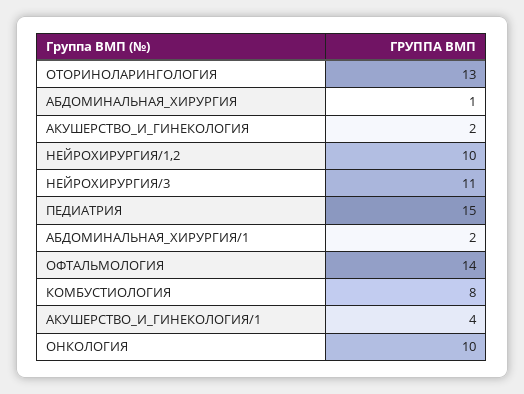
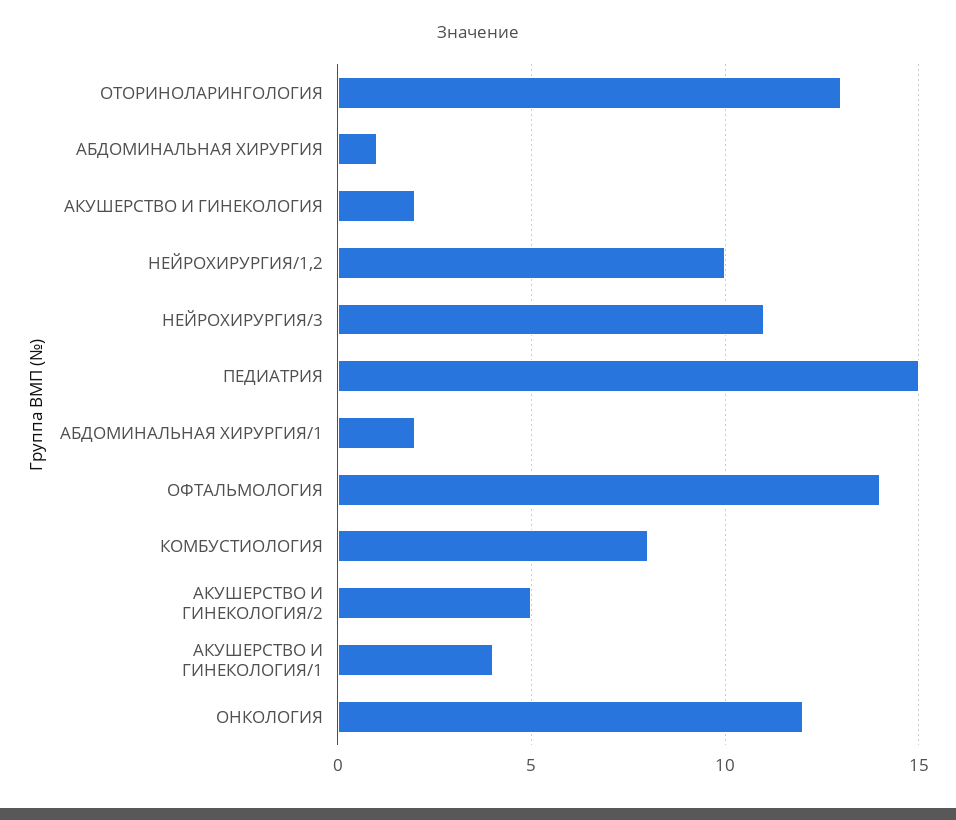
ОНКОЛОГИЯ: 10 -> 12
АКУШЕРСТВО И ГИНЕКОЛОГИЯ/2: none -> 5

